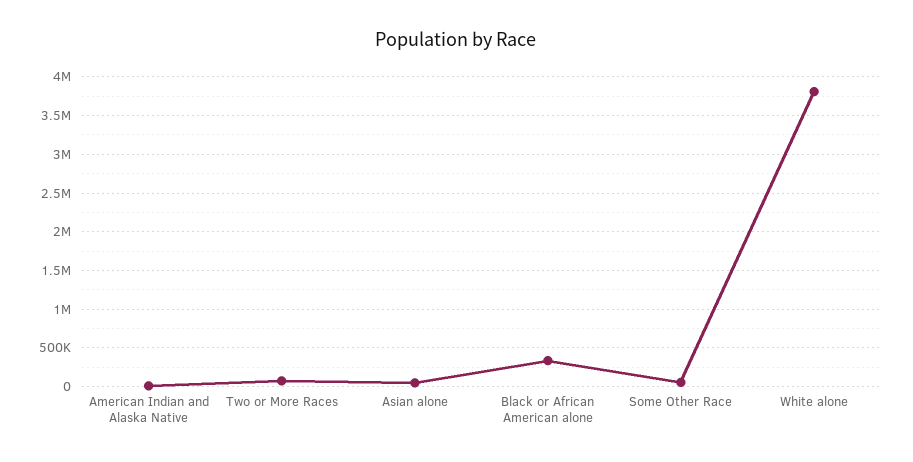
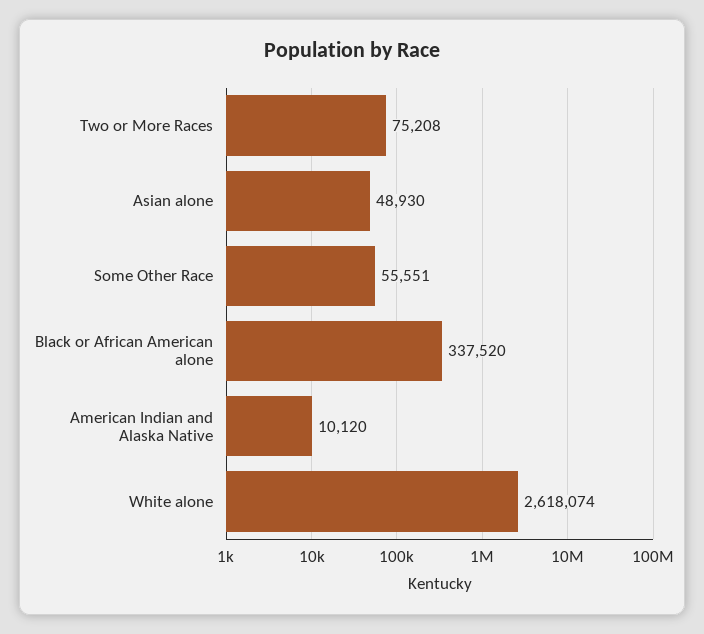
White alone: 3800000 -> 2618074

